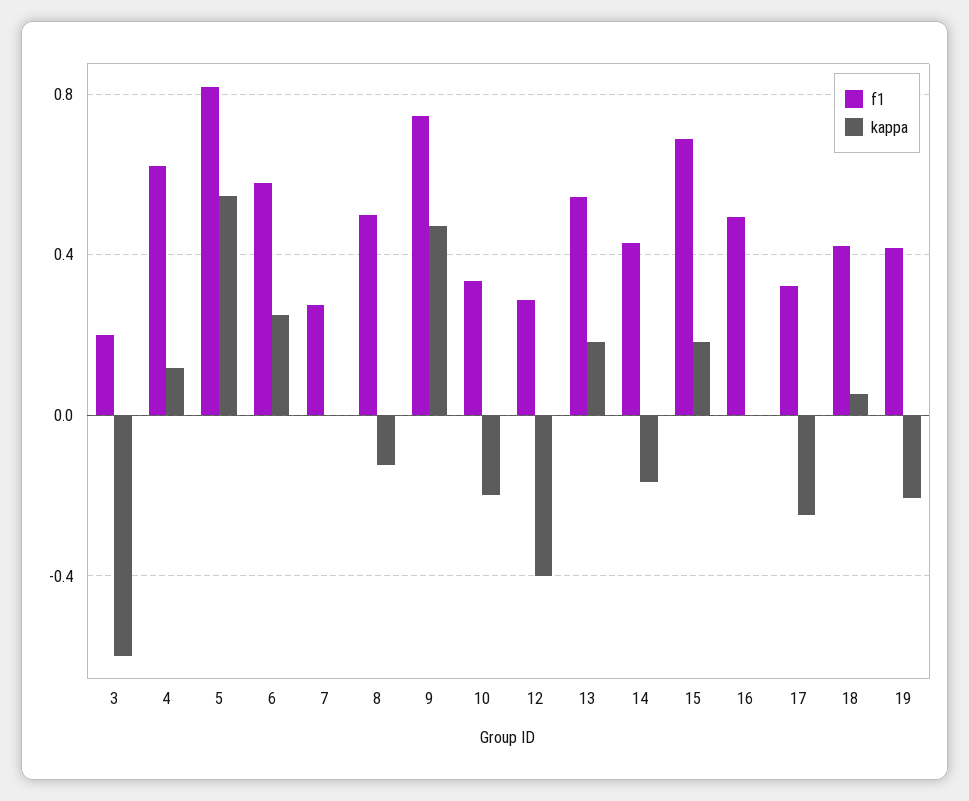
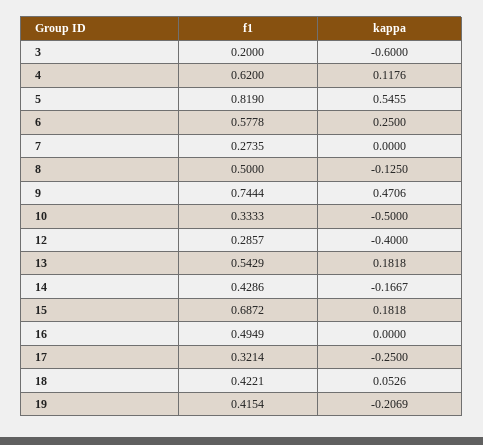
kappa, 10: -0.2 -> -0.5

